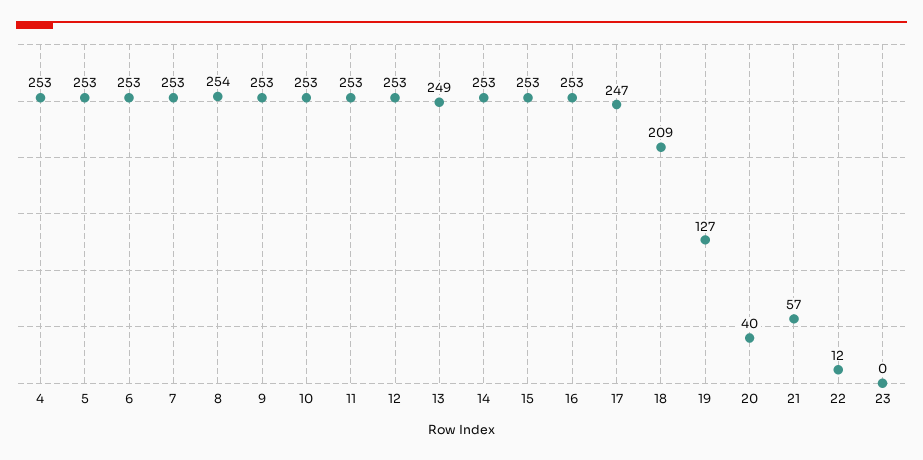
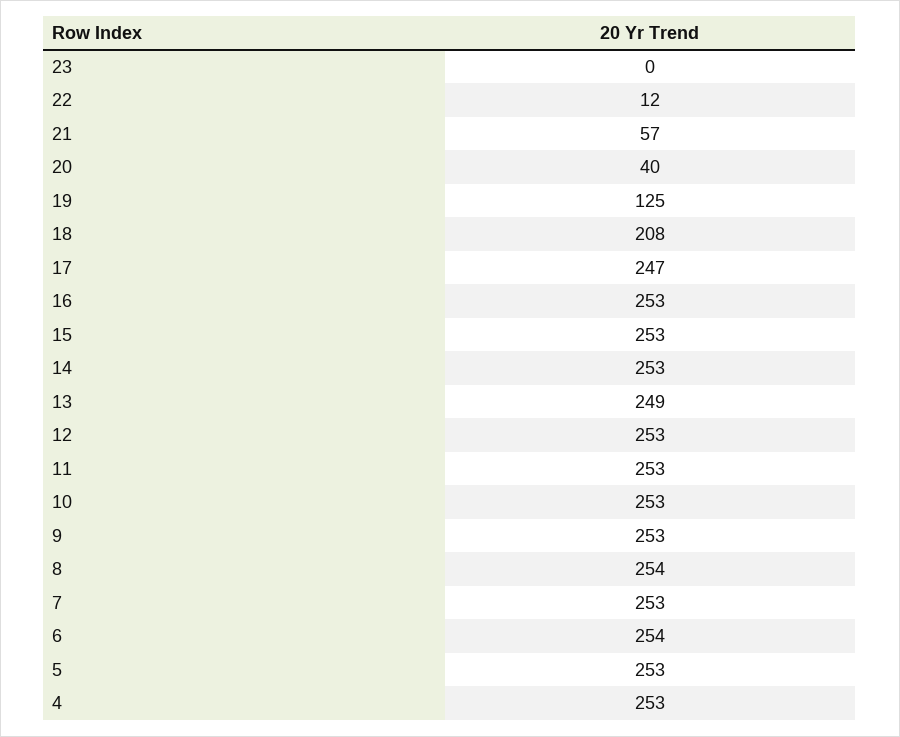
6: 253 -> 254
18: 209 -> 208
19: 127 -> 125

